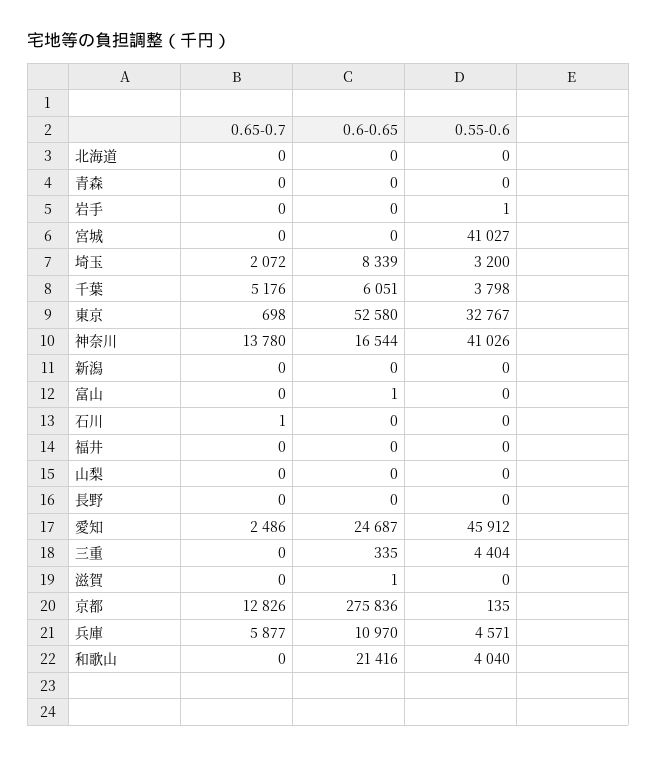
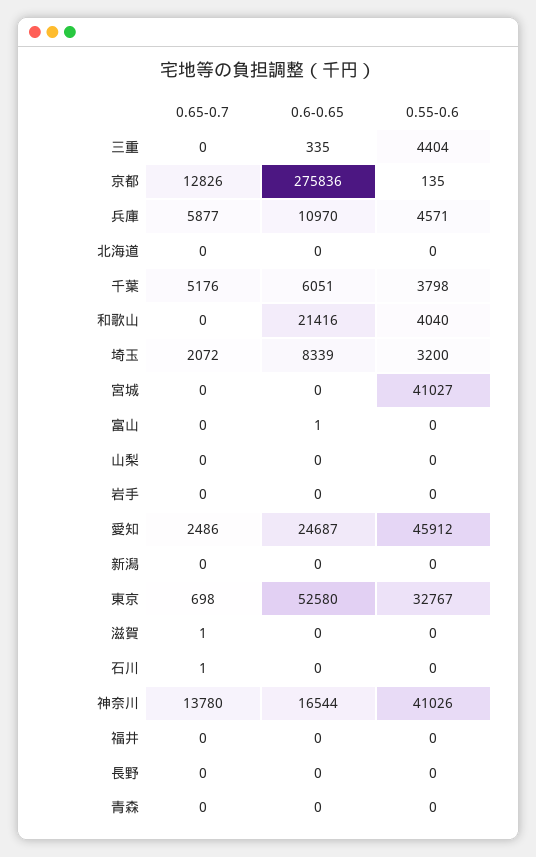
0.55-0.6, 岩手: 1 -> 0
0.65-0.7, 滋賀: 0 -> 1
0.6-0.65, 滋賀: 1 -> 0

